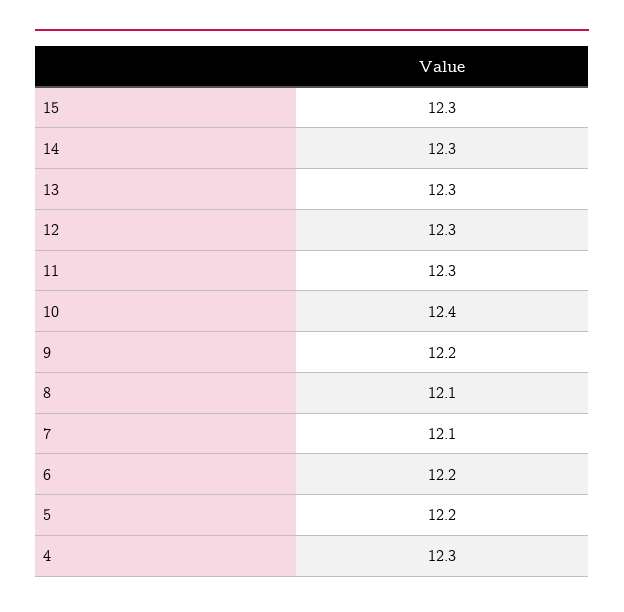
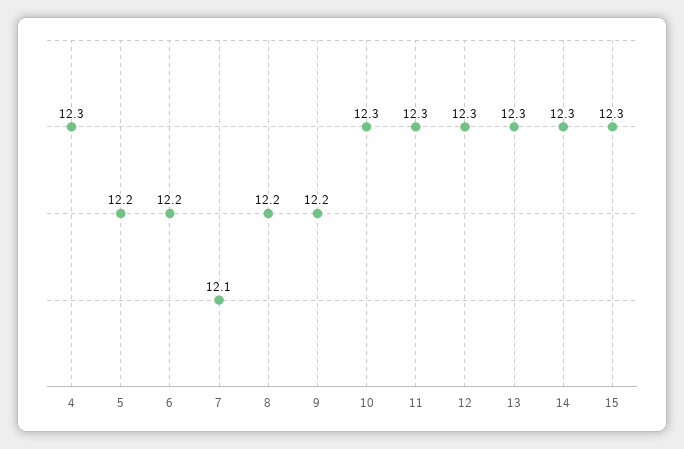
10: 12.4 -> 12.3
8: 12.1 -> 12.2

